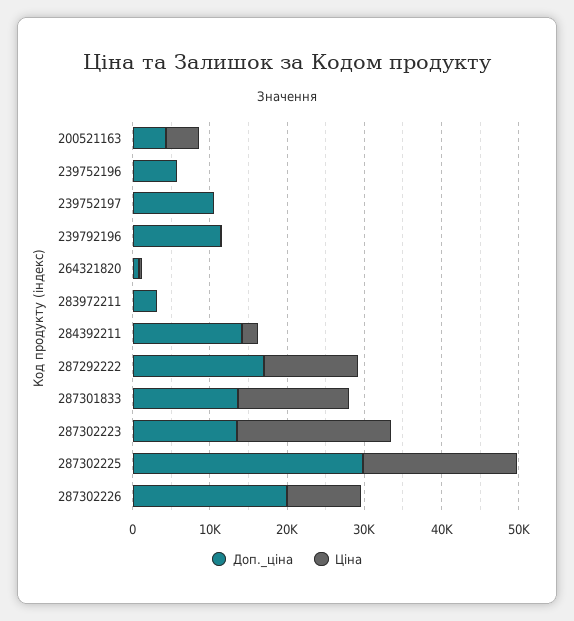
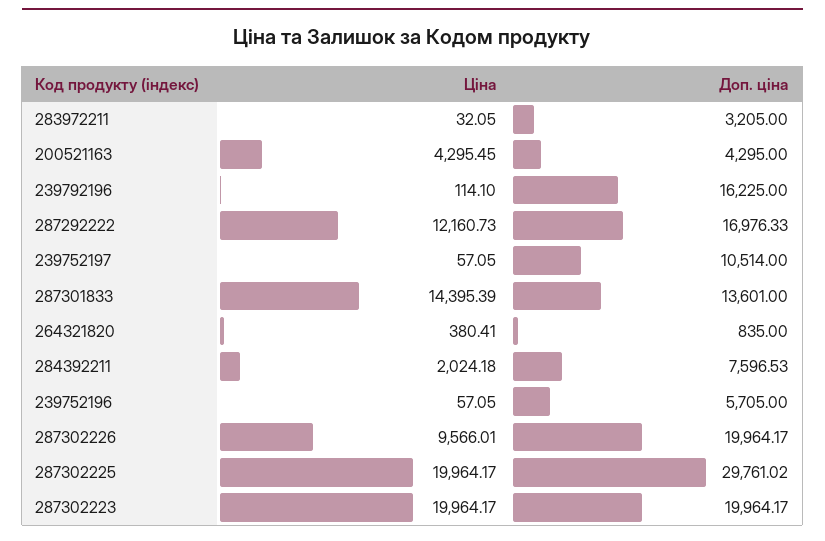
Доп._ціна, 239792196: 12000 -> 16225
Доп._ціна, 284392211: 14000 -> 7596.53
Доп._ціна, 287302223: 14000 -> 19964.17

